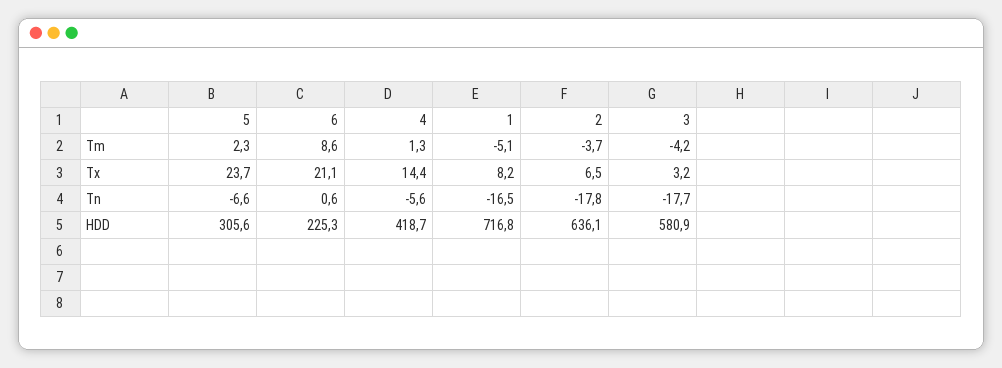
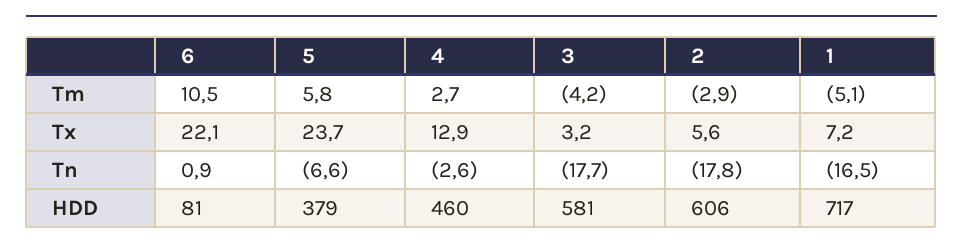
5, Tm: 2.3 -> 5.8
6, Tm: 8.6 -> 10.5
4, Tm: 1.3 -> 2.7
2, Tm: -3.7 -> -2.9
6, Tx: 21.1 -> 22.1
4, Tx: 14.4 -> 12.9
1, Tx: 8.2 -> 7.2
2, Tx: 6.5 -> 5.6
6, Tn: 0.6 -> 0.9
4, Tn: -5.6 -> -2.6
5, HDD: 305.6 -> 379
6, HDD: 225.3 -> 81
4, HDD: 418.7 -> 460
2, HDD: 636.1 -> 606

